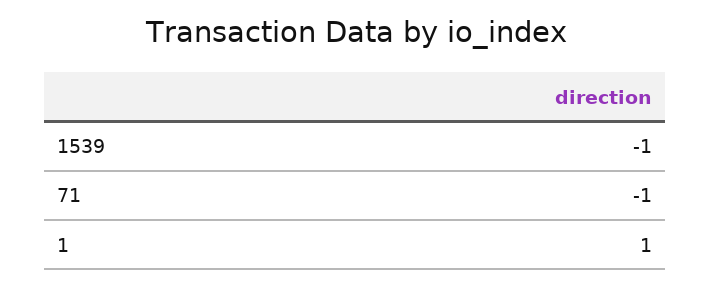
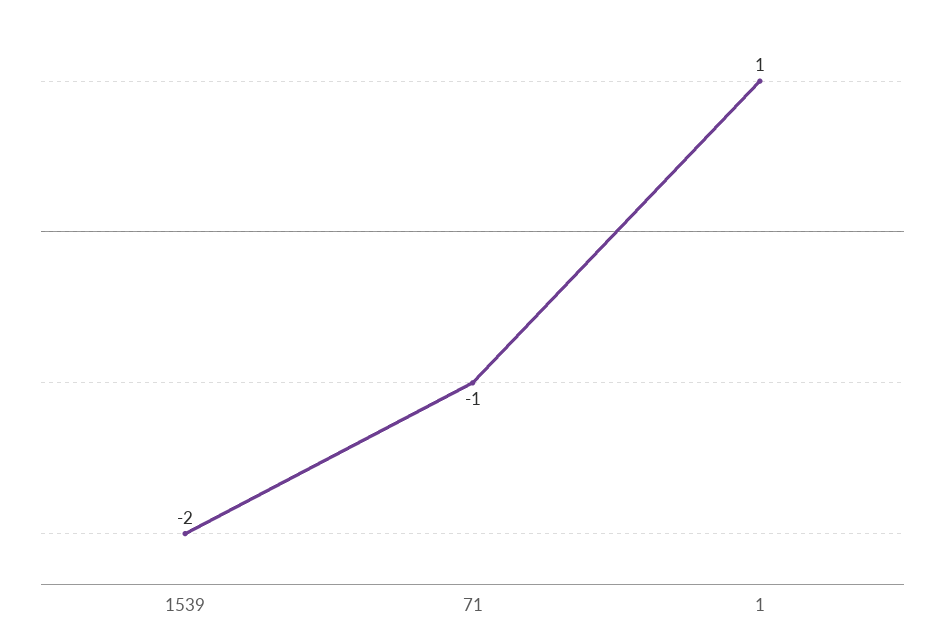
1539: -1 -> -2

